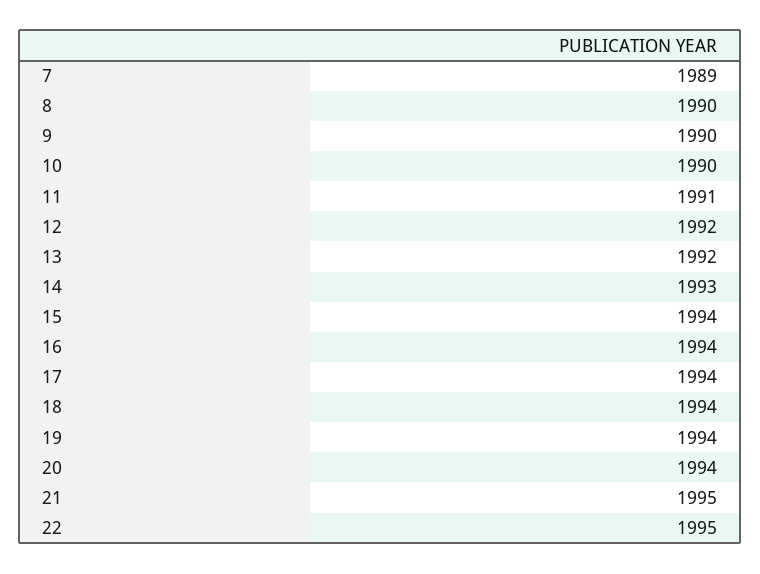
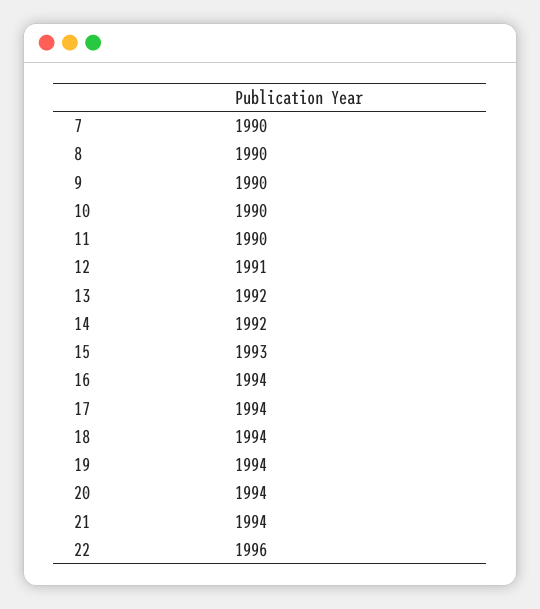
7: 1989 -> 1990
11: 1991 -> 1990
12: 1992 -> 1991
14: 1993 -> 1992
15: 1994 -> 1993
21: 1995 -> 1994
22: 1995 -> 1996

